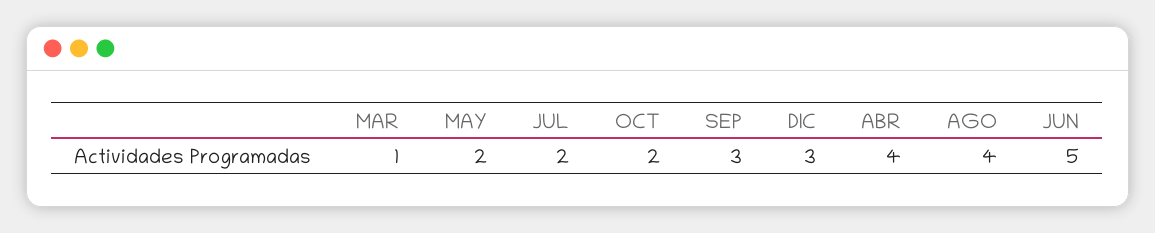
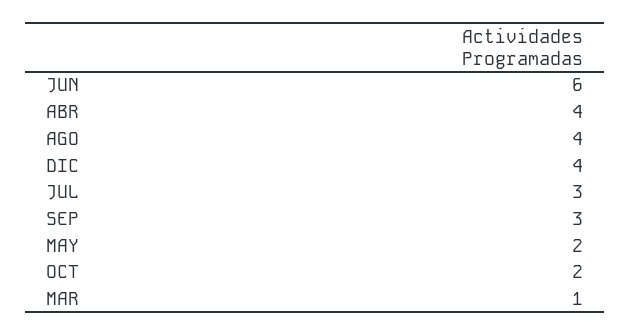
JUL: 2 -> 3
DIC: 3 -> 4
JUN: 5 -> 6

